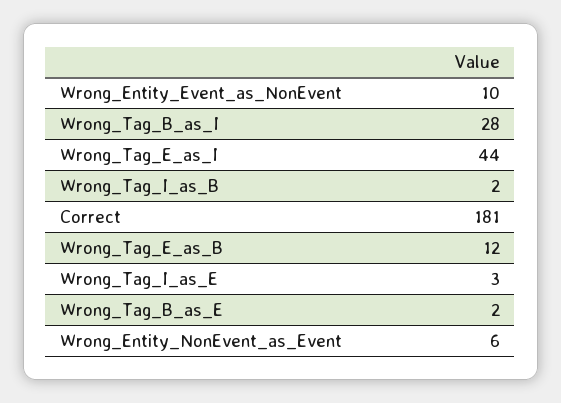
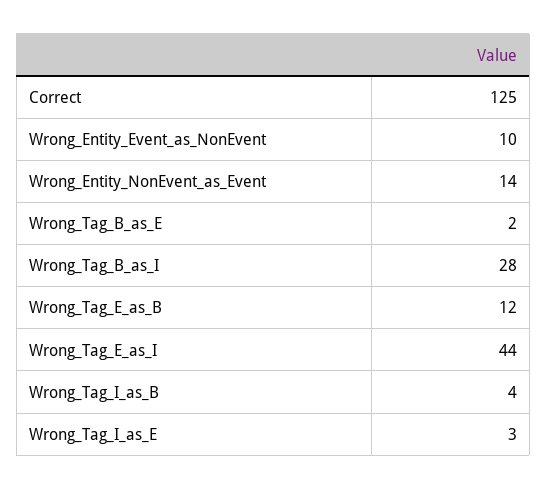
Wrong_Tag_I_as_B: 2 -> 4
Correct: 181 -> 125
Wrong_Entity_NonEvent_as_Event: 6 -> 14

